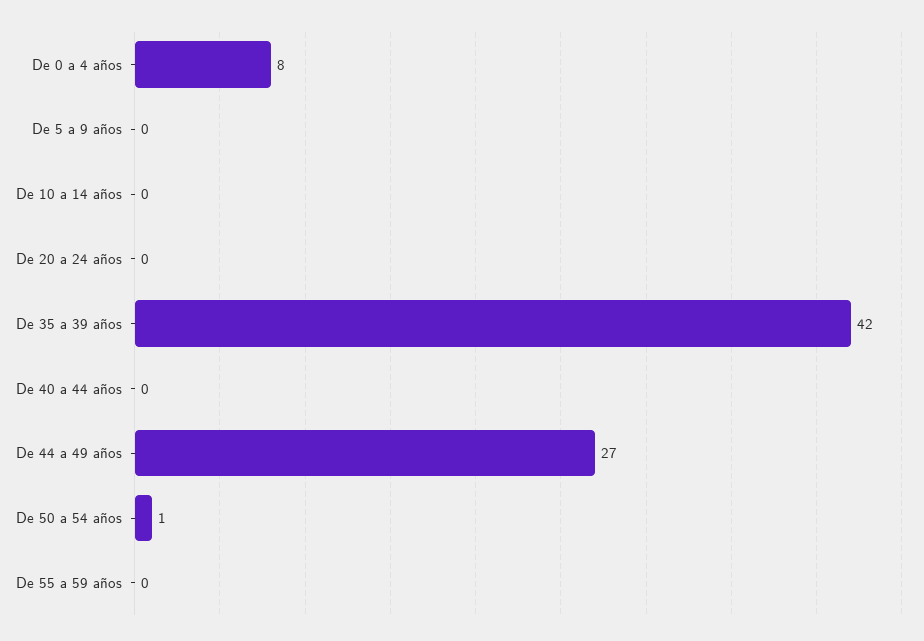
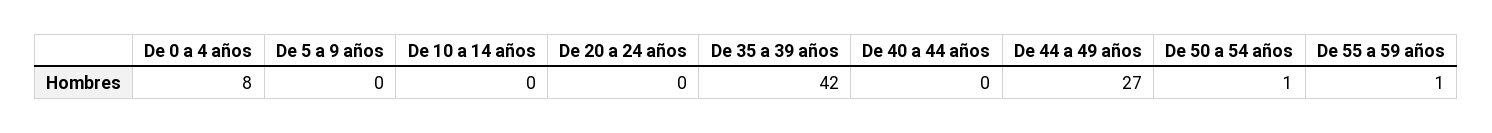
De 55 a 59 años: 0 -> 1

